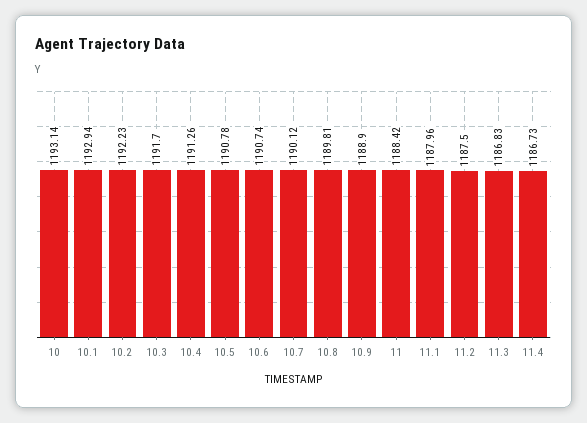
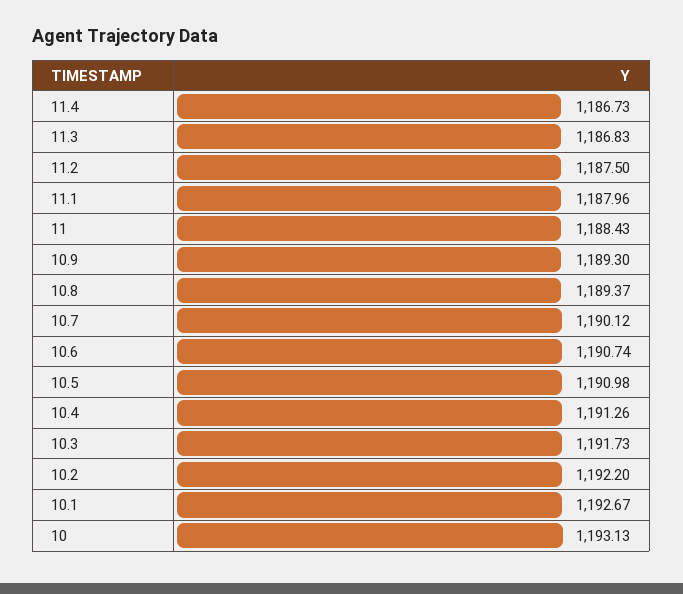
10: 1193.14 -> 1193.13
10.1: 1192.94 -> 1192.67
10.2: 1192.23 -> 1192.2
10.3: 1191.7 -> 1191.73
10.5: 1190.78 -> 1190.98
10.8: 1189.81 -> 1189.37
10.9: 1188.9 -> 1189.3
11: 1188.42 -> 1188.43

